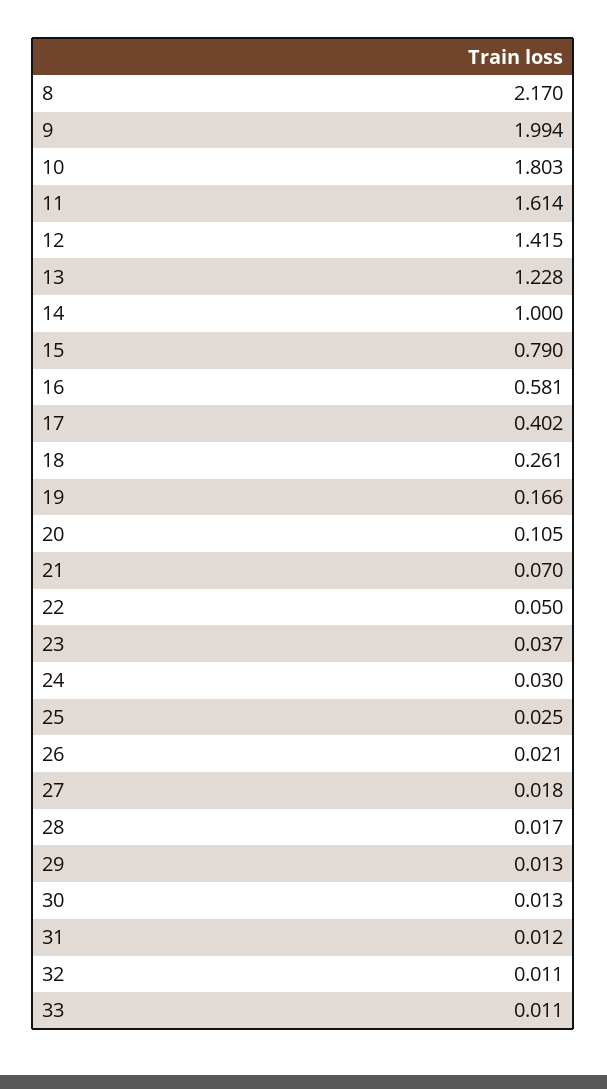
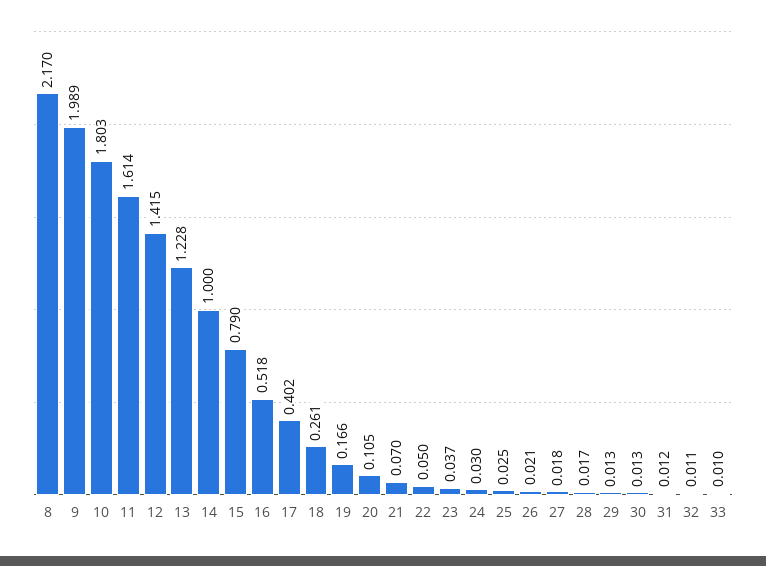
9: 1.994 -> 1.989
16: 0.581 -> 0.518
33: 0.011 -> 0.01

